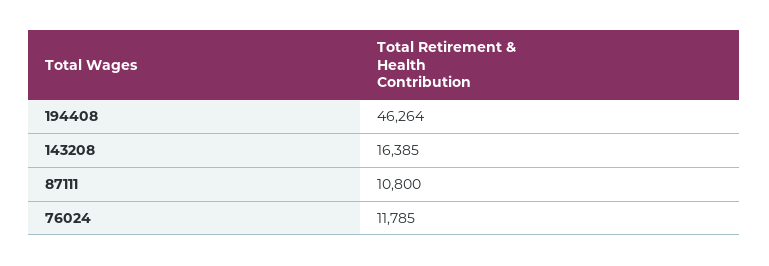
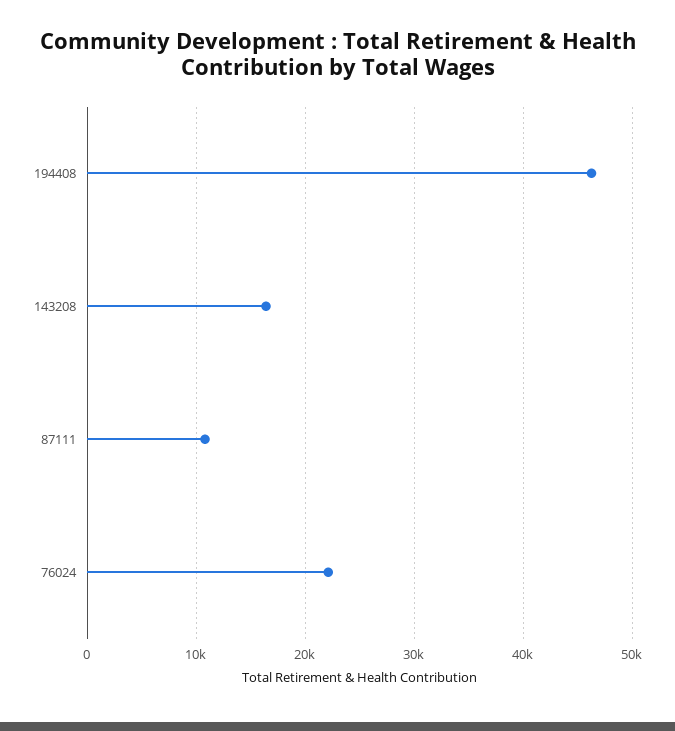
76024: 11785 -> 22000

